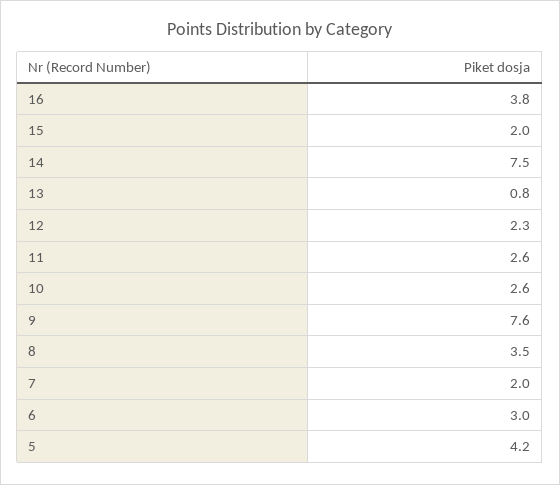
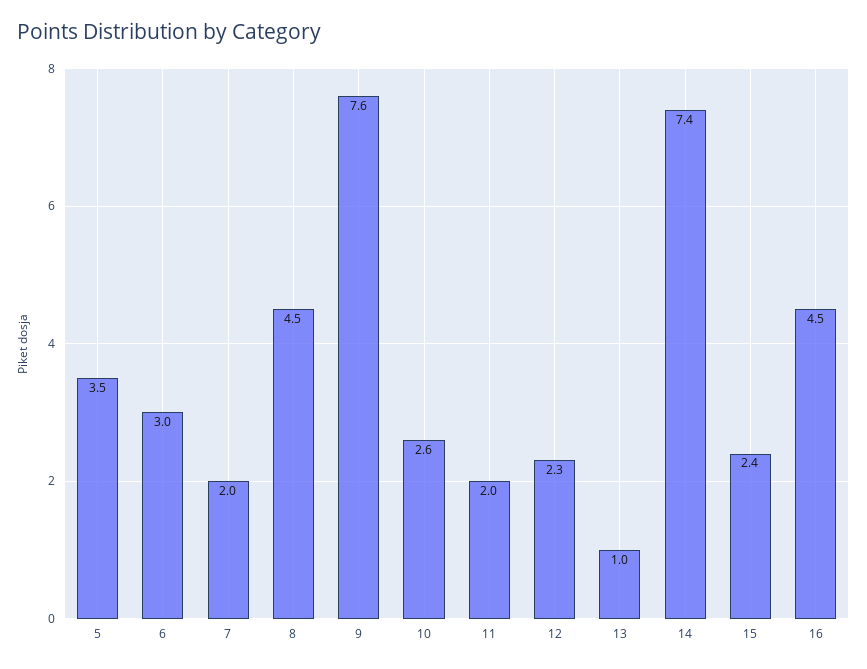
16: 3.8 -> 4.5
15: 2 -> 2.4
14: 7.5 -> 7.4
13: 0.8 -> 1
11: 2.6 -> 2
8: 3.5 -> 4.5
5: 4.2 -> 3.5

